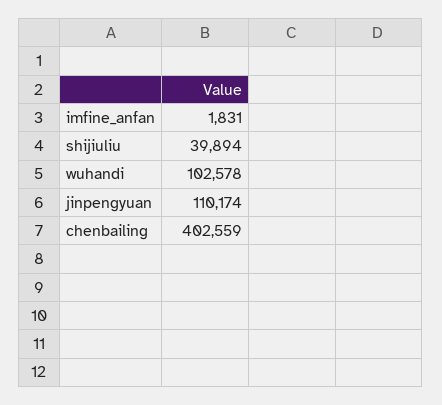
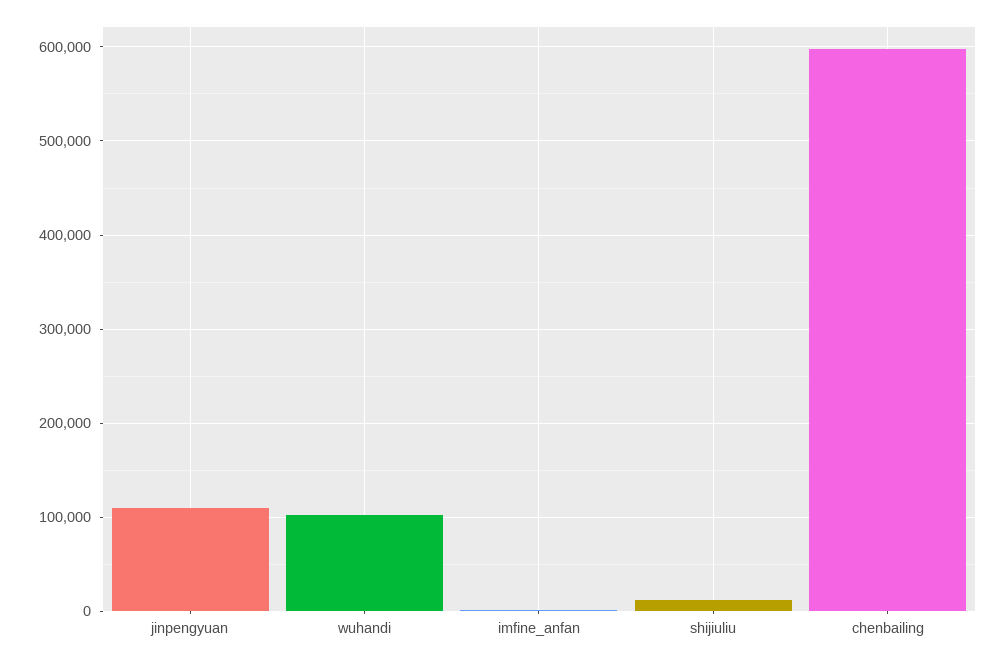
shijiuliu: 39894 -> 10000
chenbailing: 402559 -> 600000

